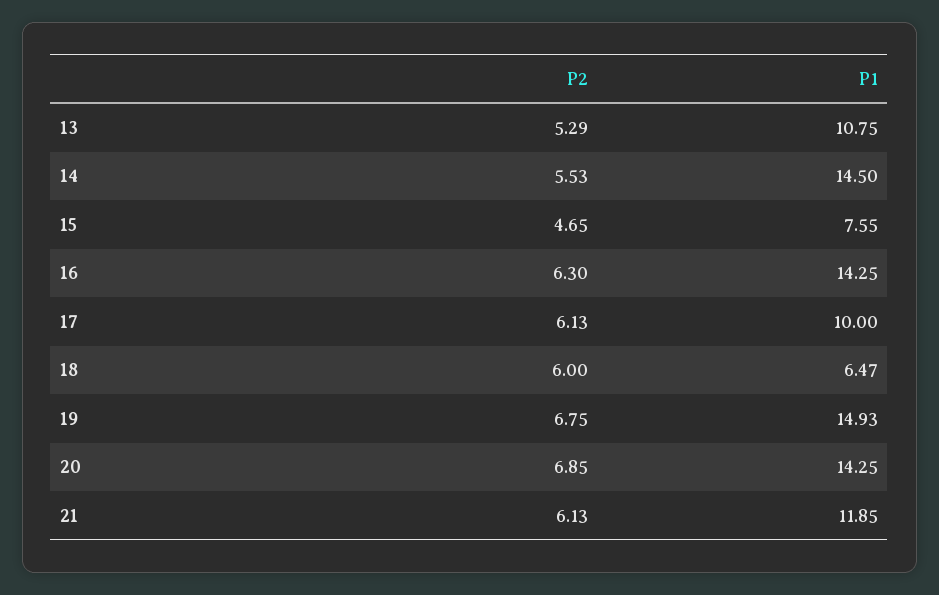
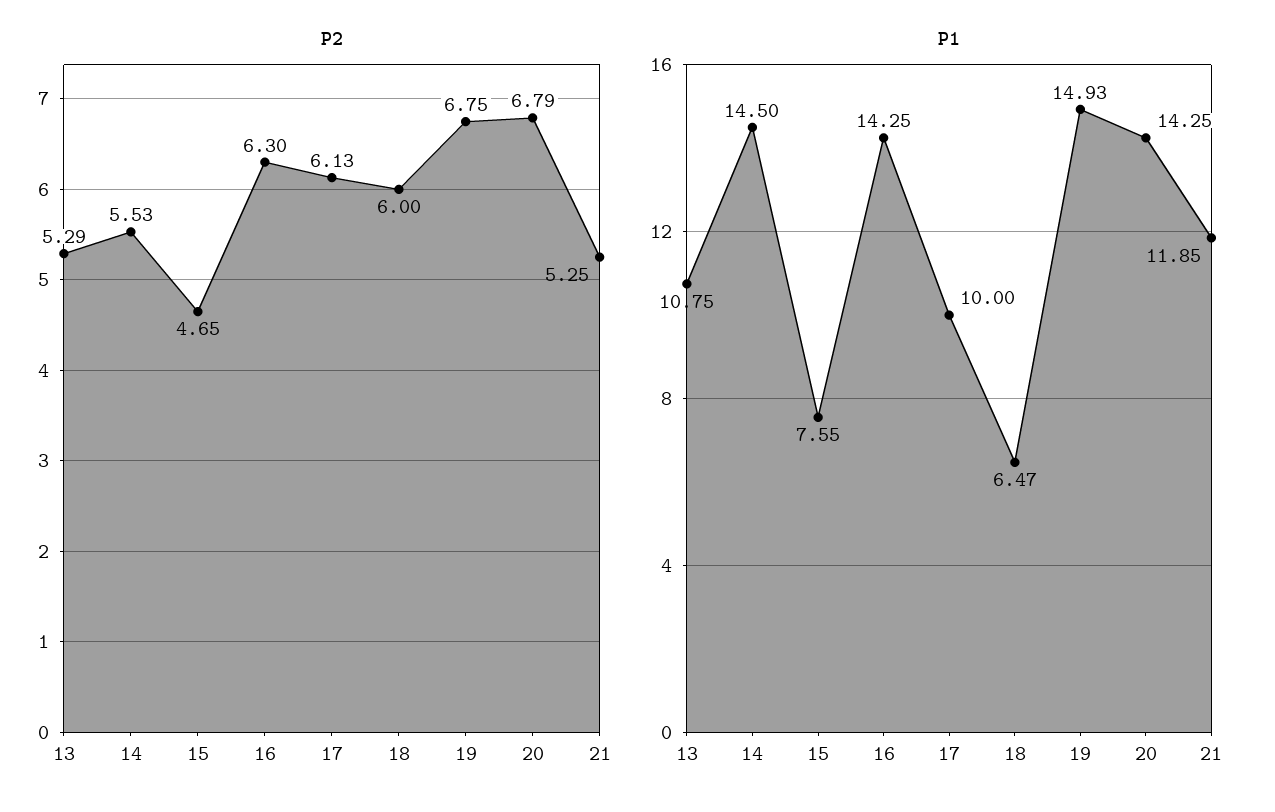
P2, 20: 6.85 -> 6.79
P2, 21: 6.13 -> 5.25

